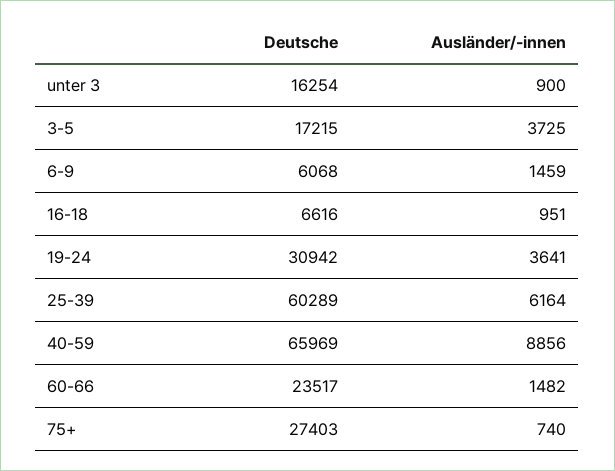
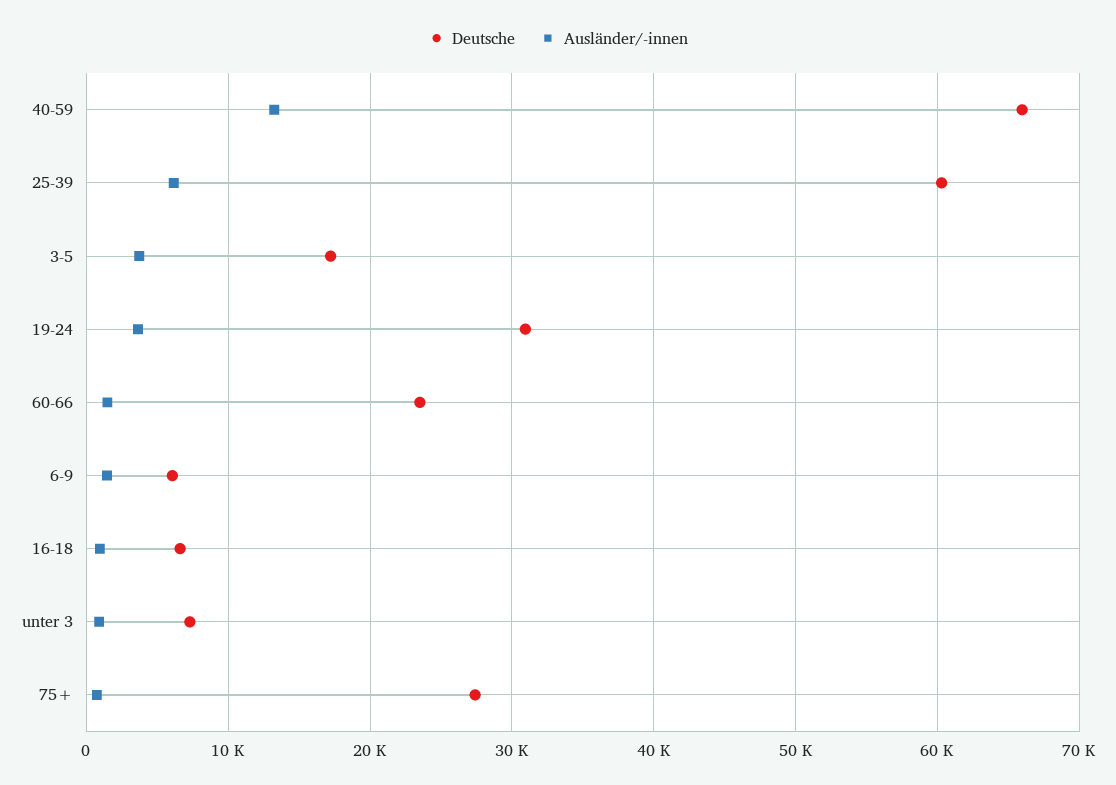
Deutsche, unter 3: 16254 -> 7000
Ausländer/-innen, 40-59: 8856 -> 13000

